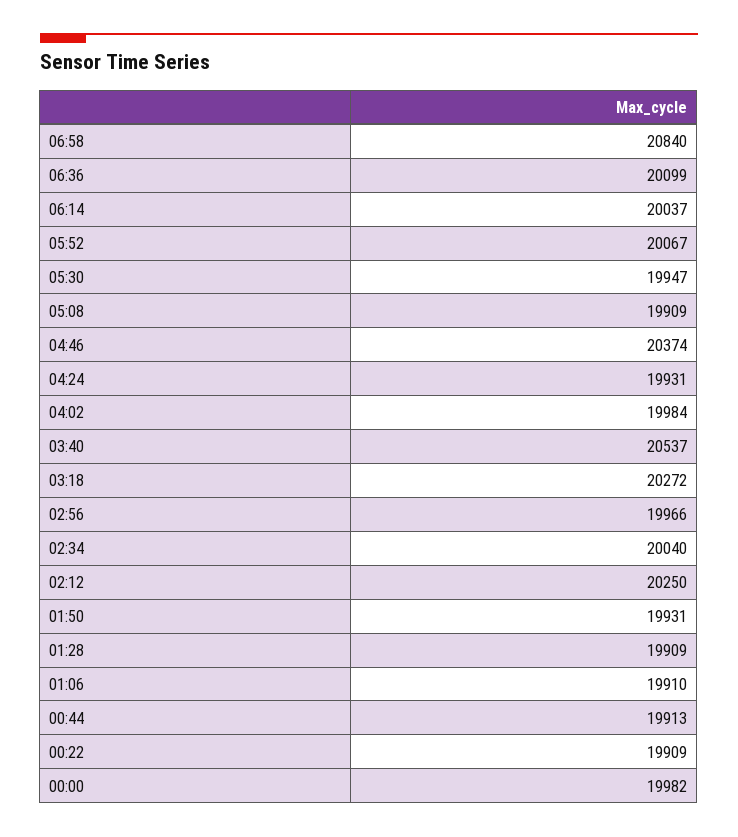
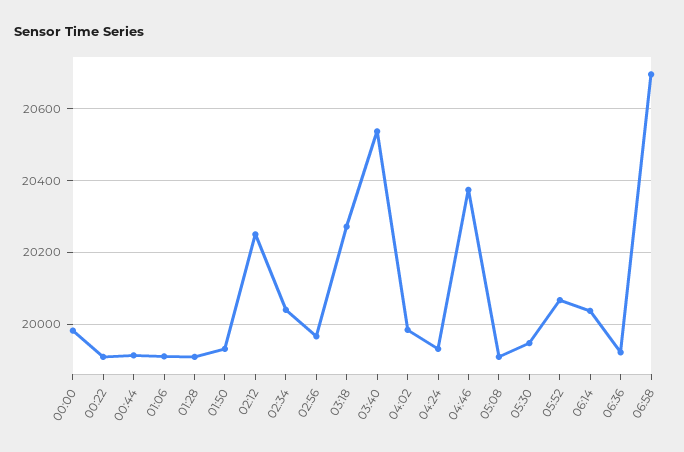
06:58: 20840 -> 20700
06:36: 20099 -> 19920

